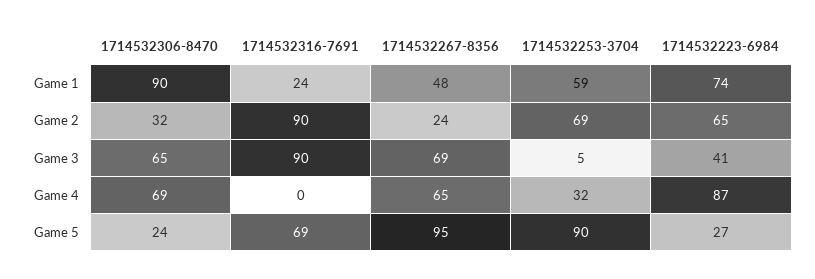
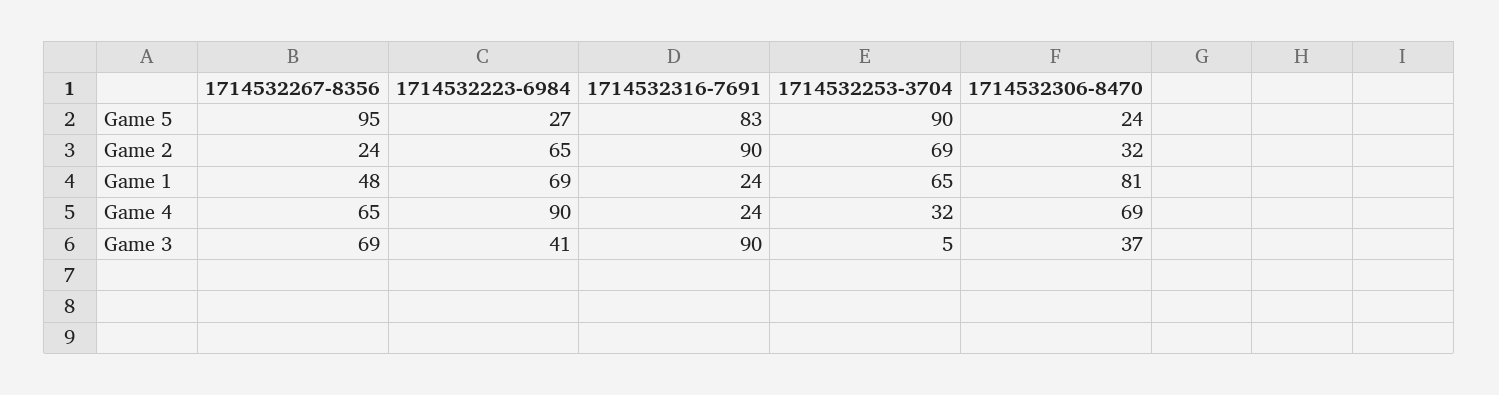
1714532306-8470, Game 1: 90 -> 81
1714532253-3704, Game 1: 59 -> 65
1714532223-6984, Game 1: 74 -> 69
1714532306-8470, Game 3: 65 -> 37
1714532316-7691, Game 4: 0 -> 24
1714532223-6984, Game 4: 87 -> 90
1714532316-7691, Game 5: 69 -> 83

